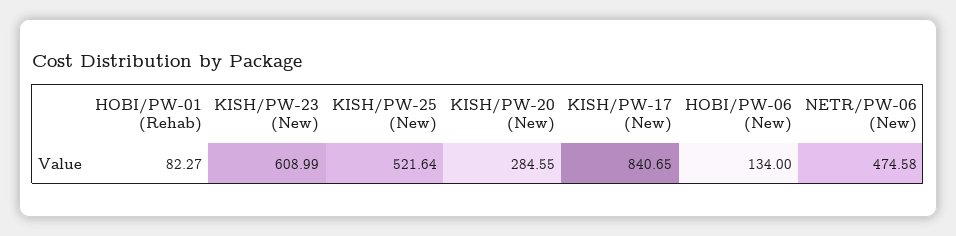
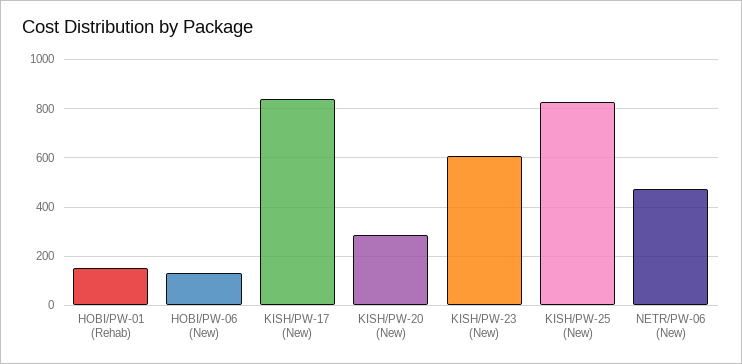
HOBI/PW-01 (Rehab): 82.27 -> 150
KISH/PW-25 (New): 521.64 -> 825

